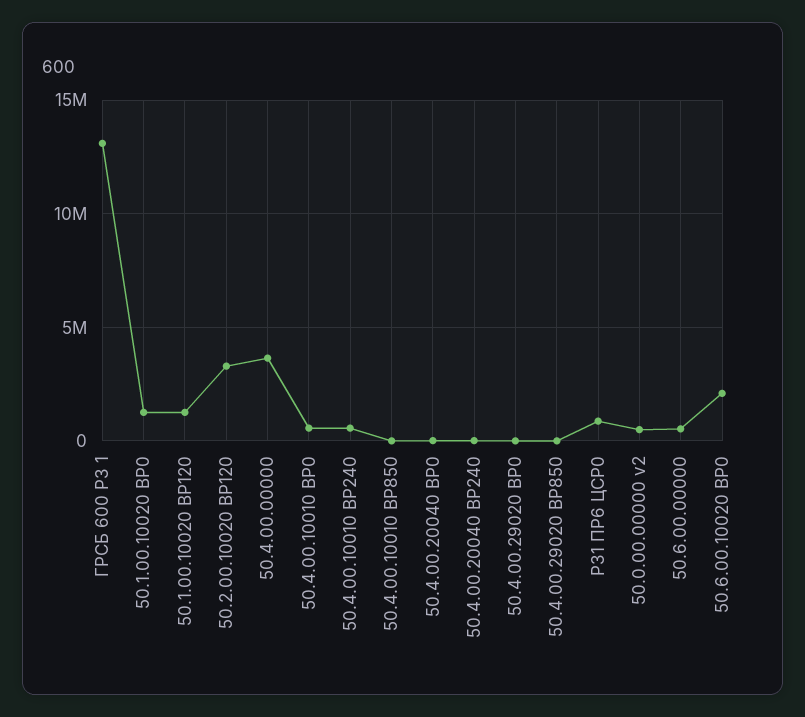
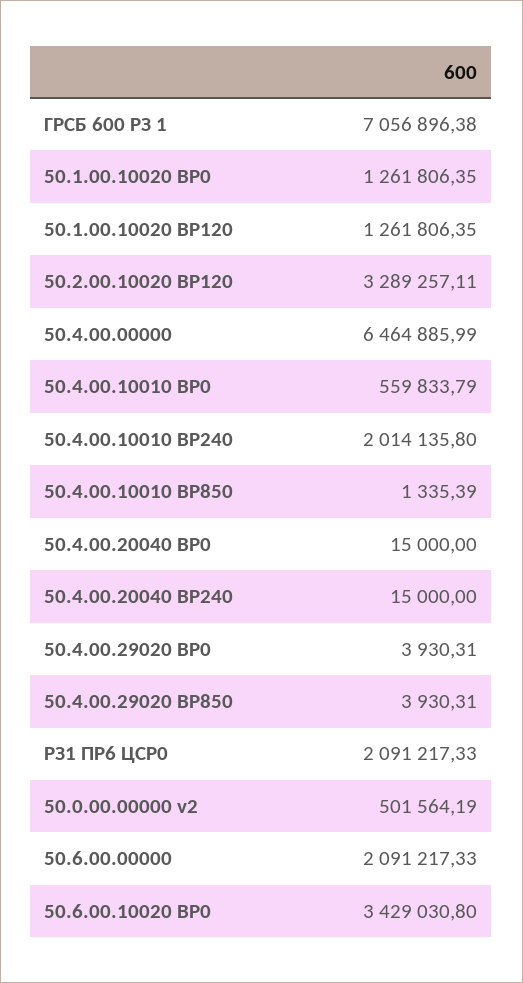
ГРСБ 600 РЗ 1: 13000000 -> 7056896.38
50.4.00.00000: 3500000 -> 6464885.99
50.4.00.10010 ВР240: 500000 -> 2014135.8
РЗ1 ПР6 ЦСР0: 1000000 -> 2091217.33
50.6.00.00000: 500000 -> 2091217.33
50.6.00.10020 ВР0: 2000000 -> 3429030.8

